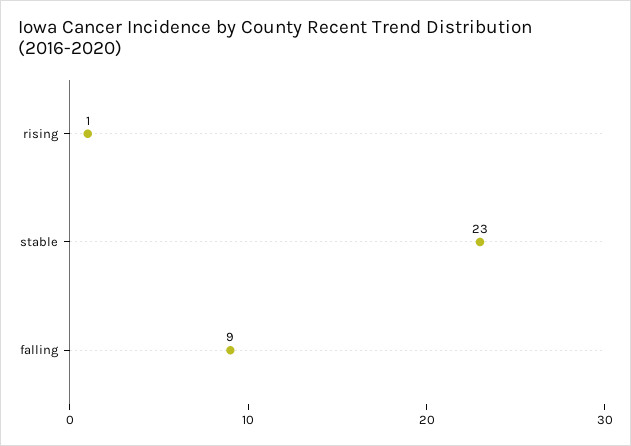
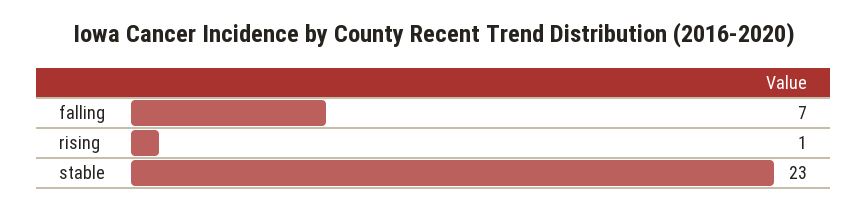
falling: 9 -> 7

